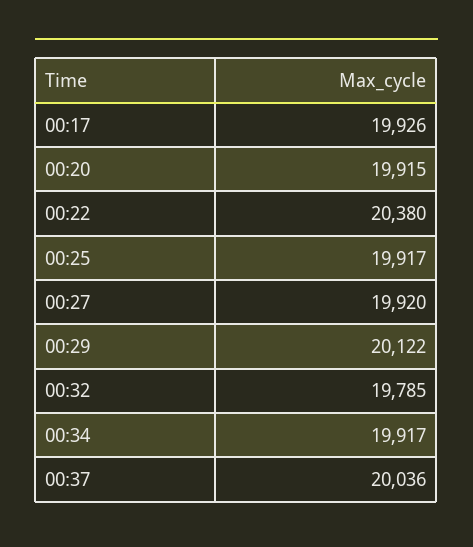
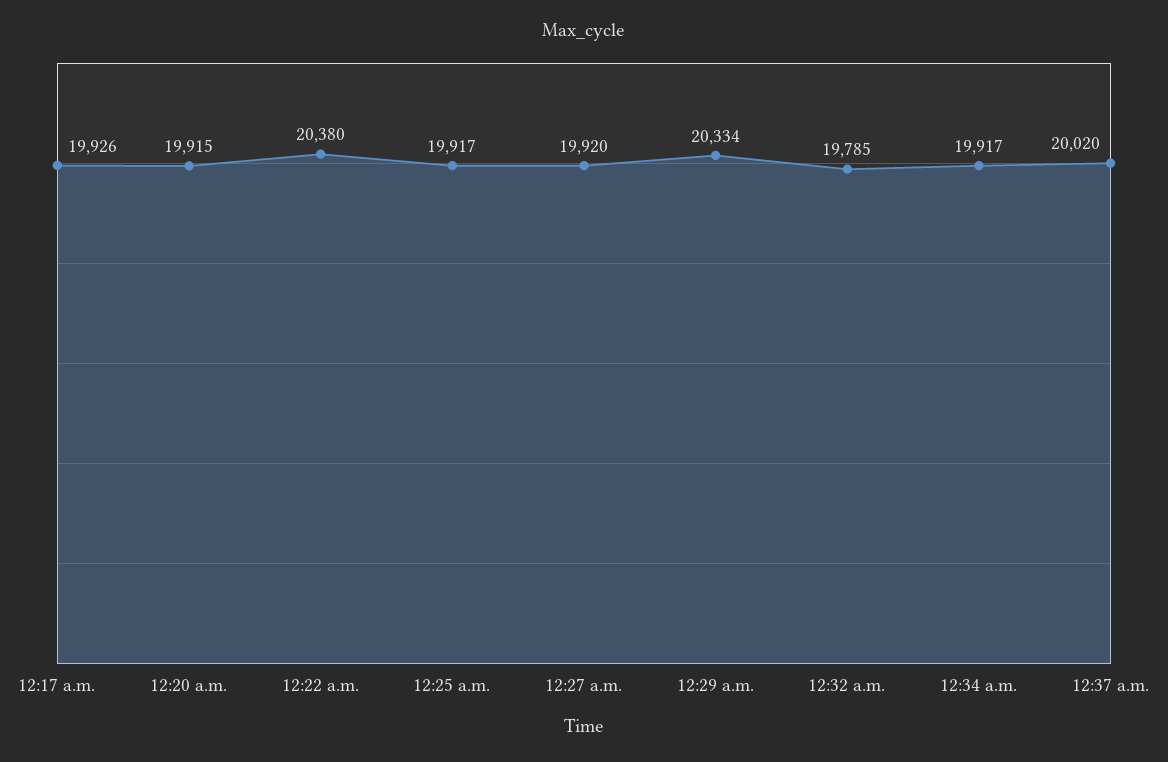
00:29: 20122 -> 20334
00:37: 20036 -> 20020

